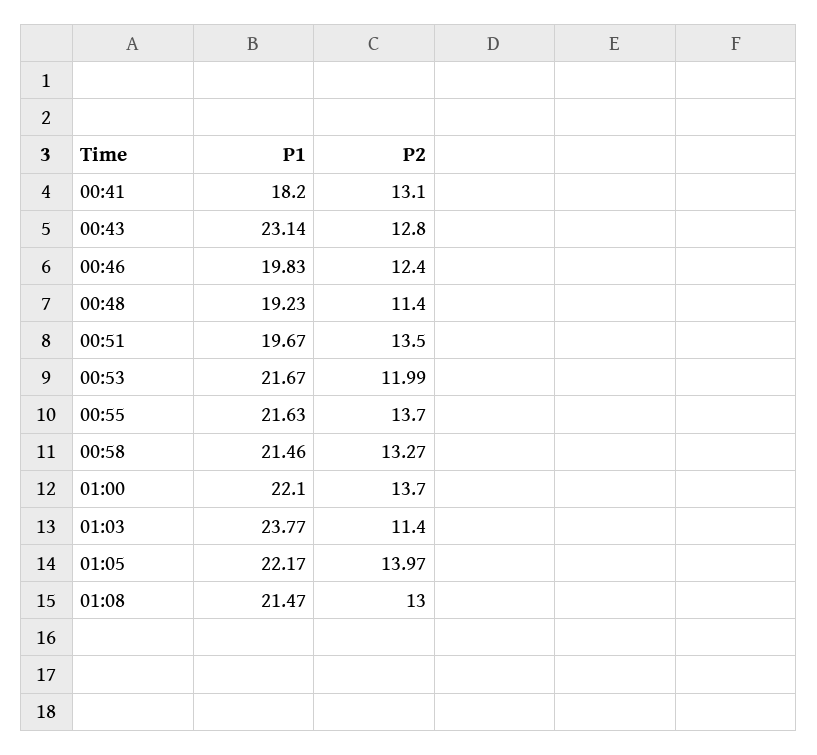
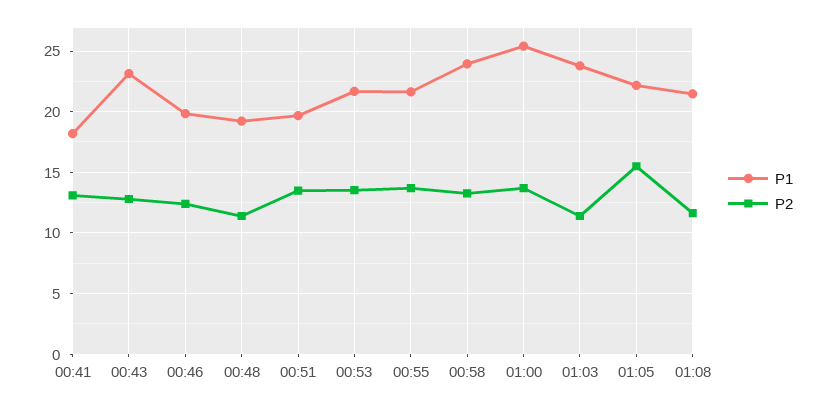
P2, 00:53: 11.99 -> 13.5
P1, 00:58: 21.46 -> 24
P1, 01:00: 22.1 -> 25.5
P2, 01:05: 13.97 -> 15.5
P2, 01:08: 13 -> 11.5

